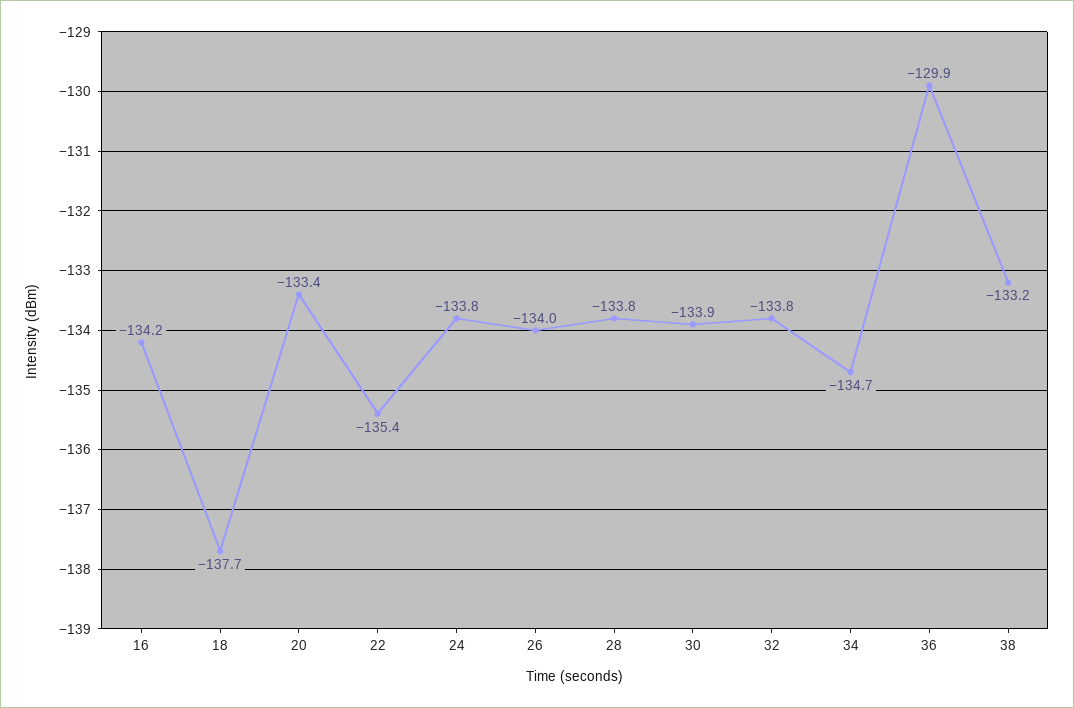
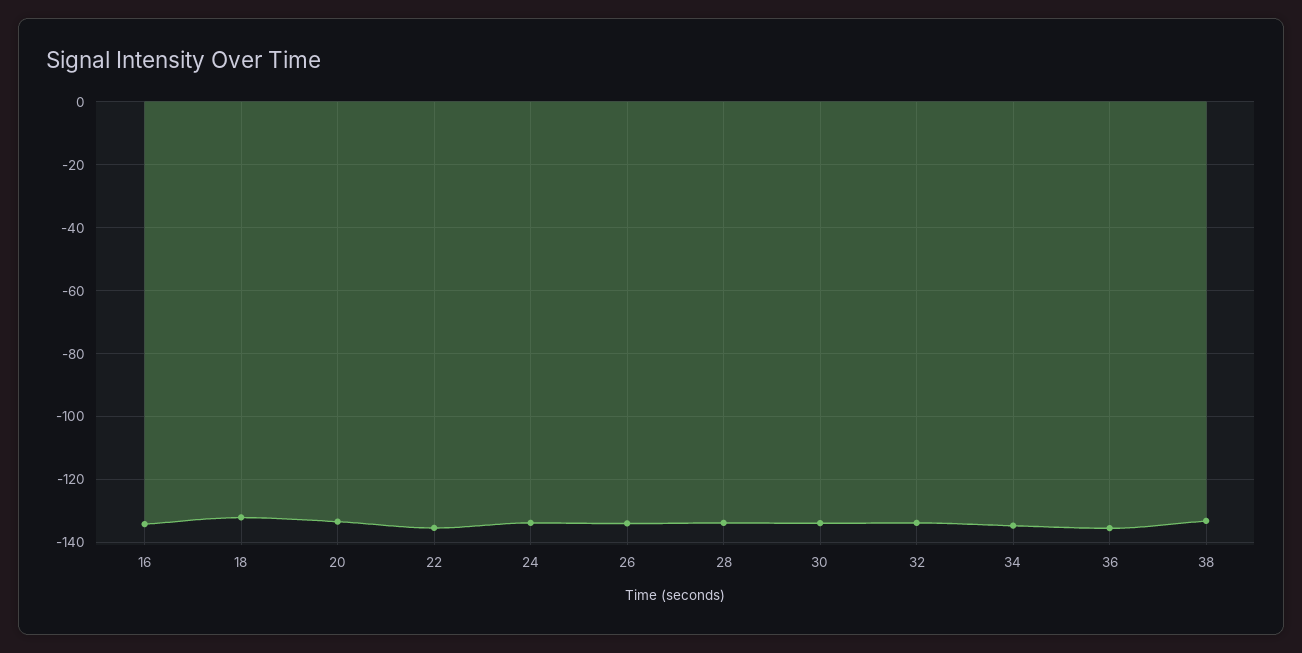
18: -137.7 -> -132
36: -129.9 -> -136

